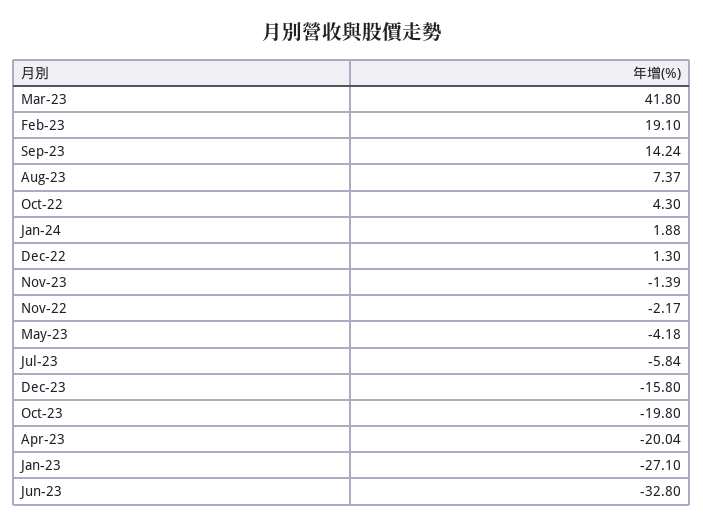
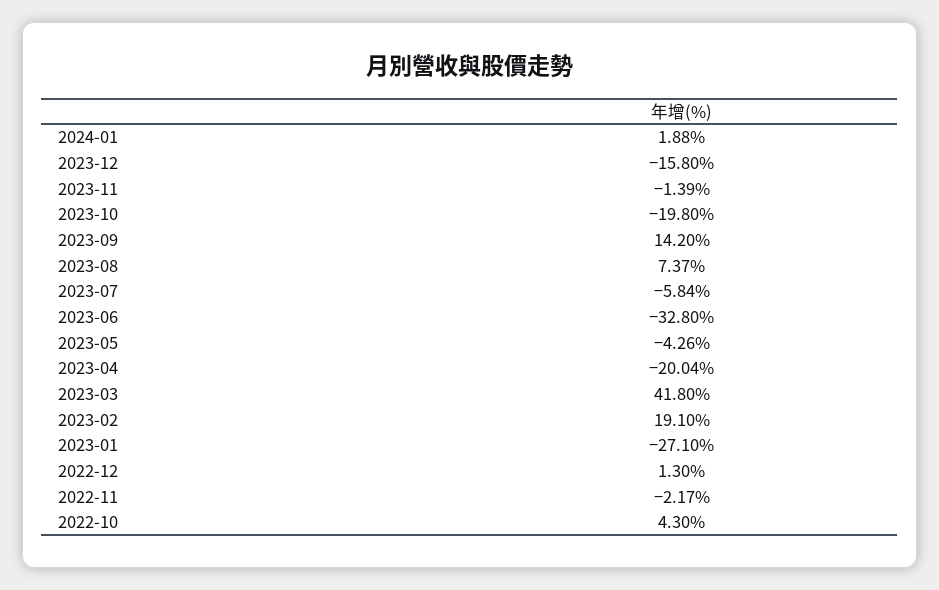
Sep-23: 14.24 -> 14.2
May-23: -4.18 -> -4.26

